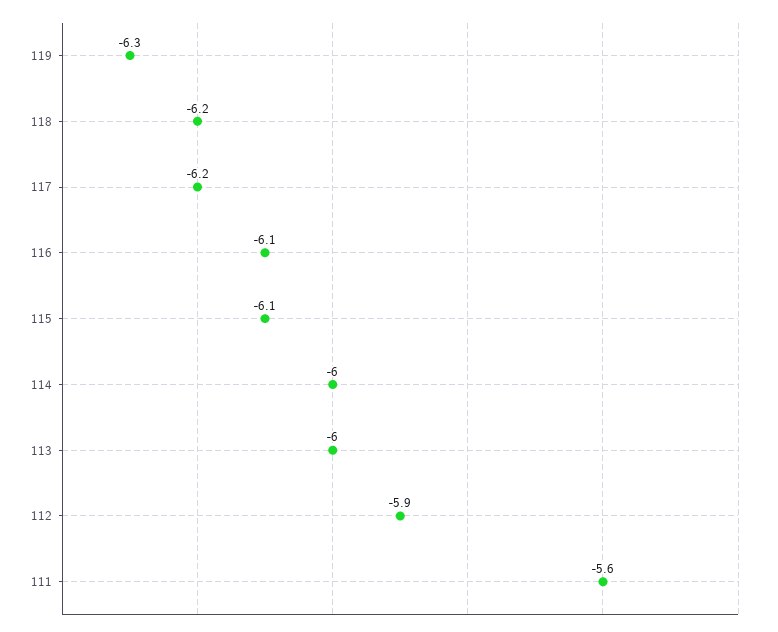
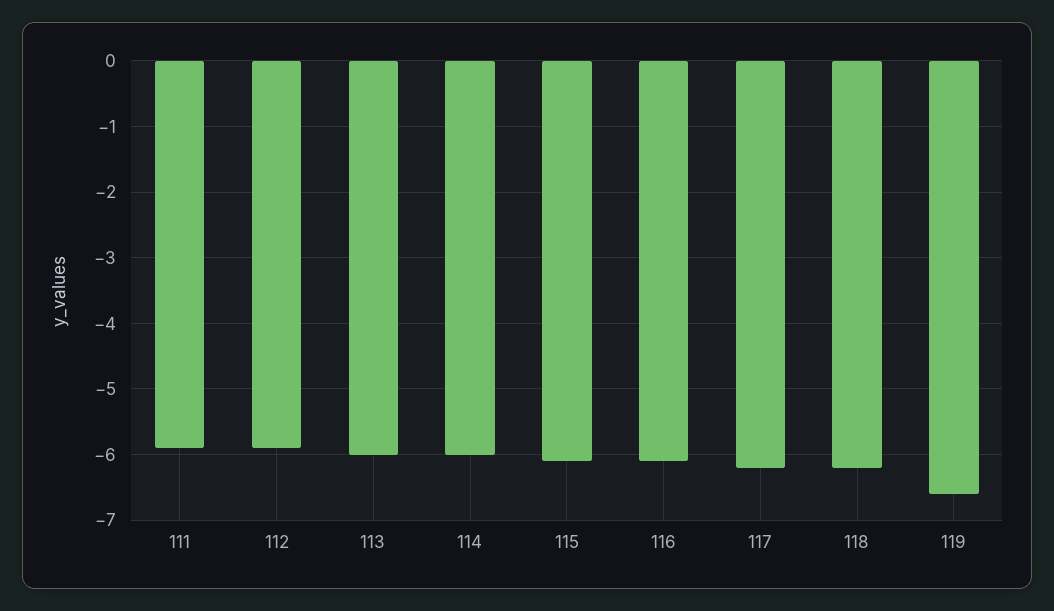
119: -6.3 -> -6.6
111: -5.6 -> -5.9

